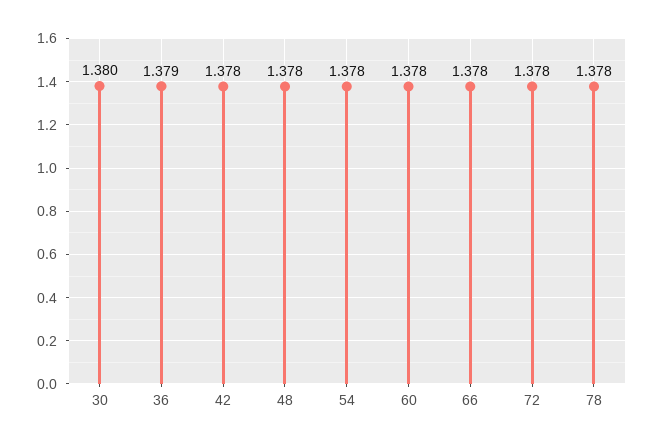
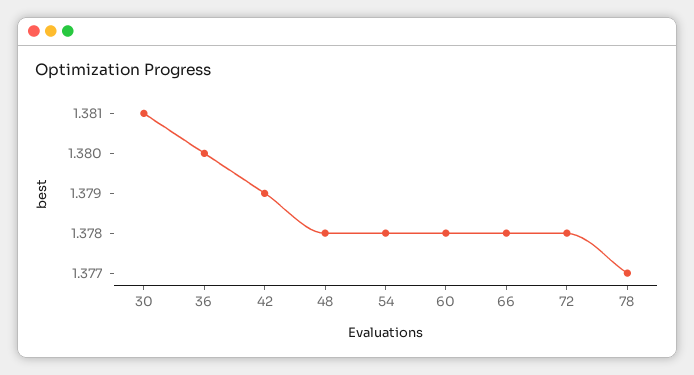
30: 1.38 -> 1.381
36: 1.379 -> 1.38
42: 1.378 -> 1.379
78: 1.378 -> 1.377

